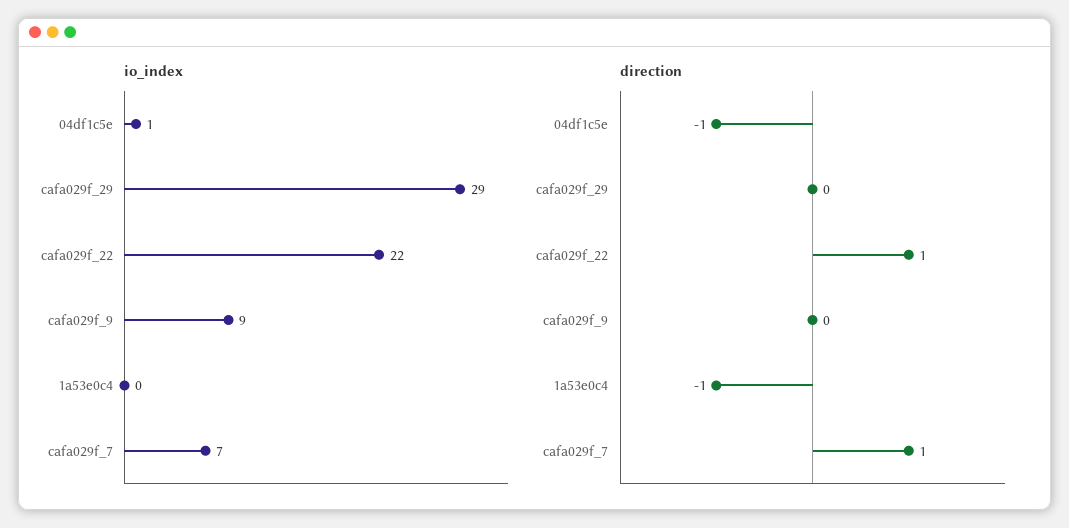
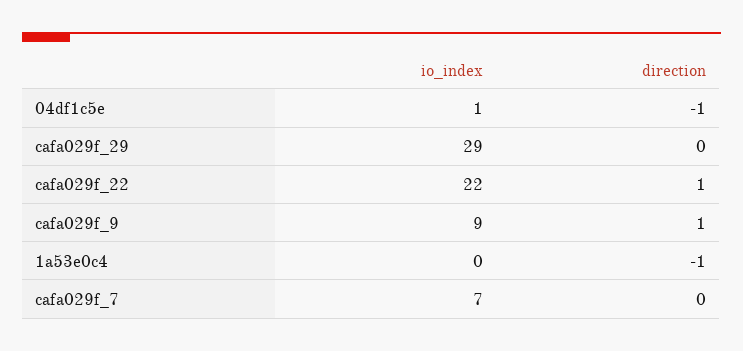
direction, cafa029f_9: 0 -> 1
direction, cafa029f_7: 1 -> 0

